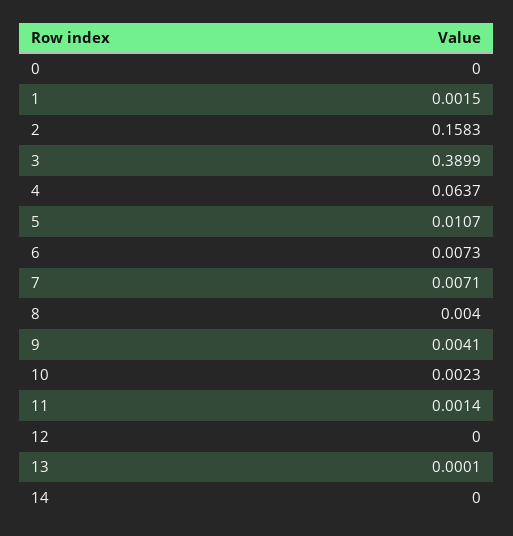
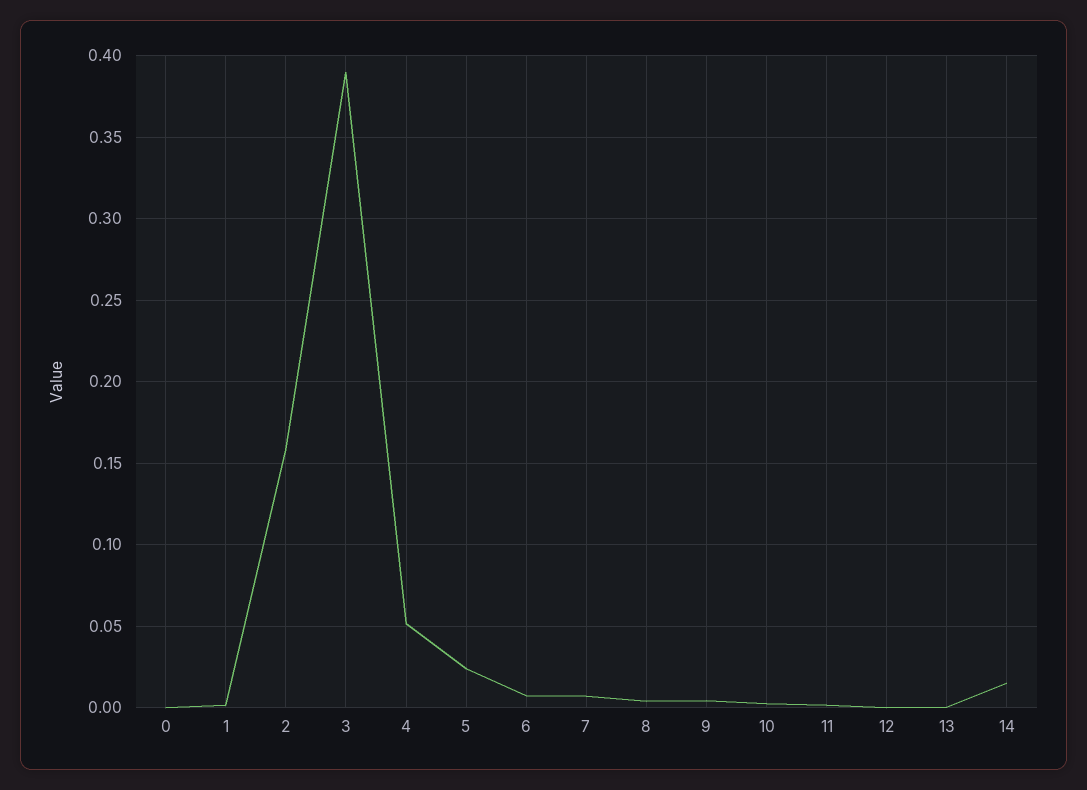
4: 0.0637 -> 0.05
5: 0.0107 -> 0.025
14: 0 -> 0.015

